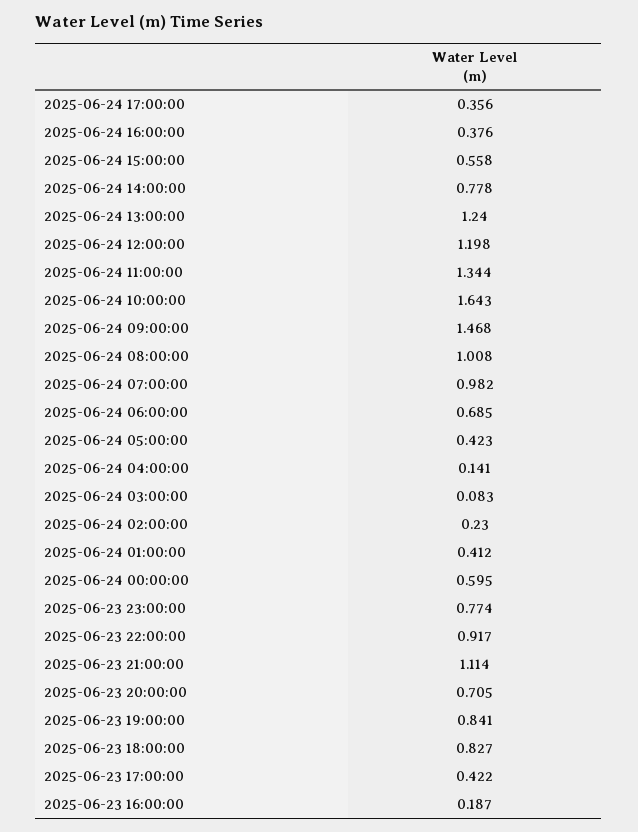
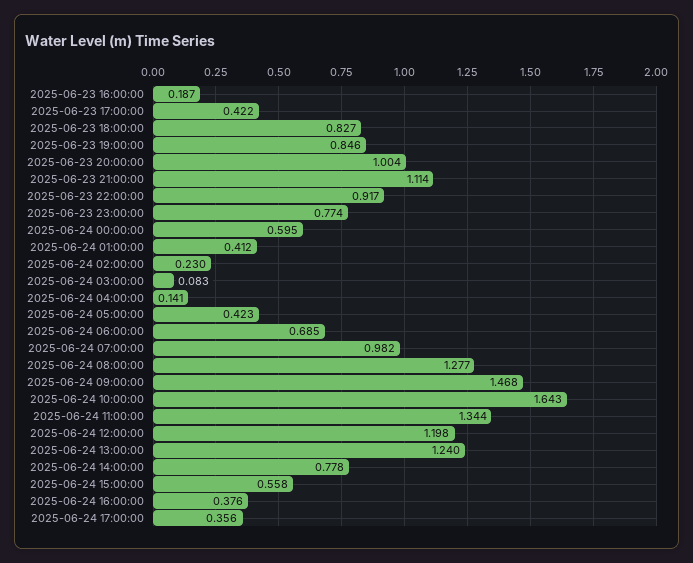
2025-06-24 08:00:00: 1.008 -> 1.277
2025-06-23 20:00:00: 0.705 -> 1.004
2025-06-23 19:00:00: 0.841 -> 0.846

